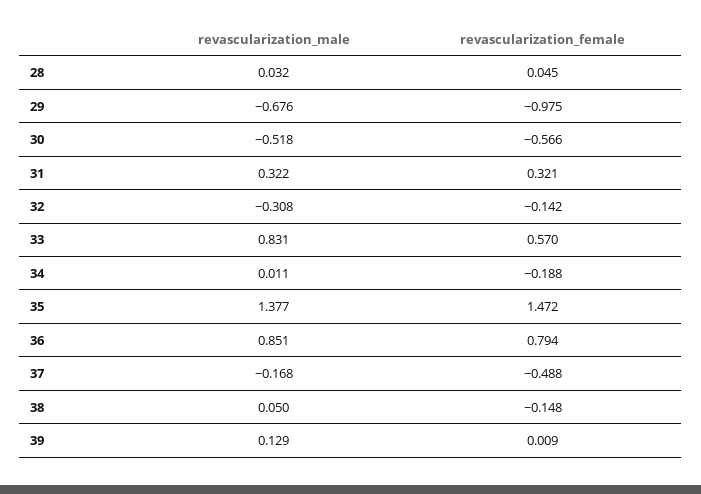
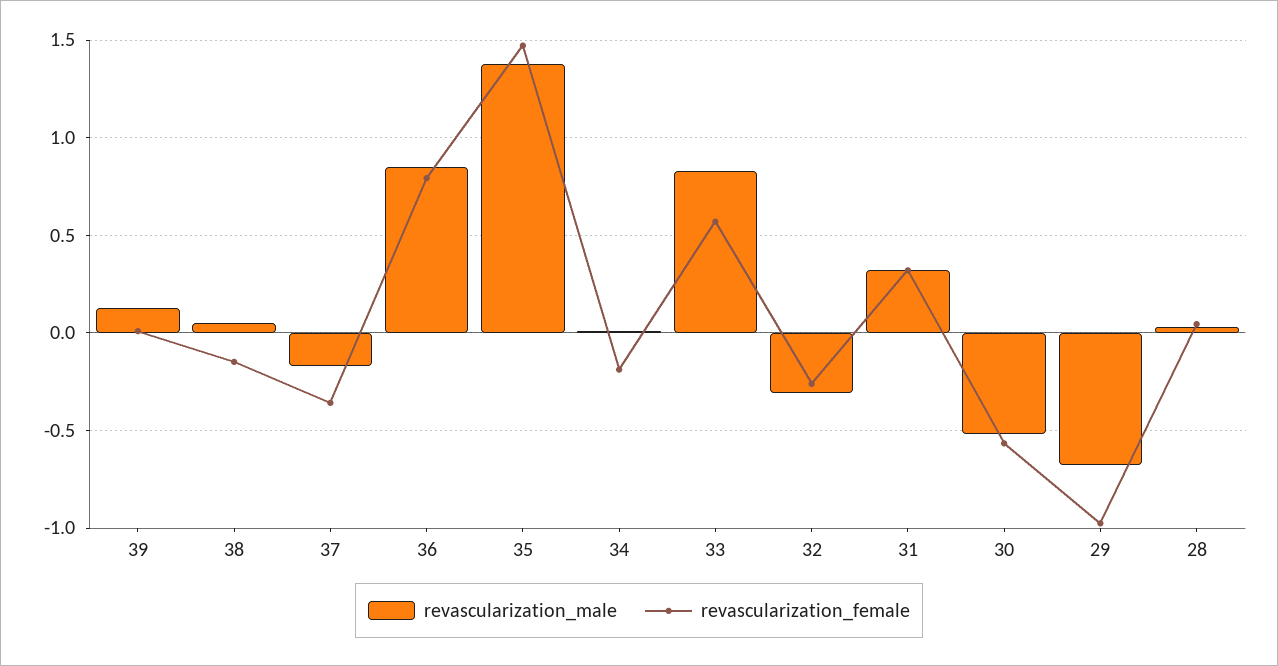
revascularization_female, 32: -0.142 -> -0.25
revascularization_female, 37: -0.488 -> -0.35

